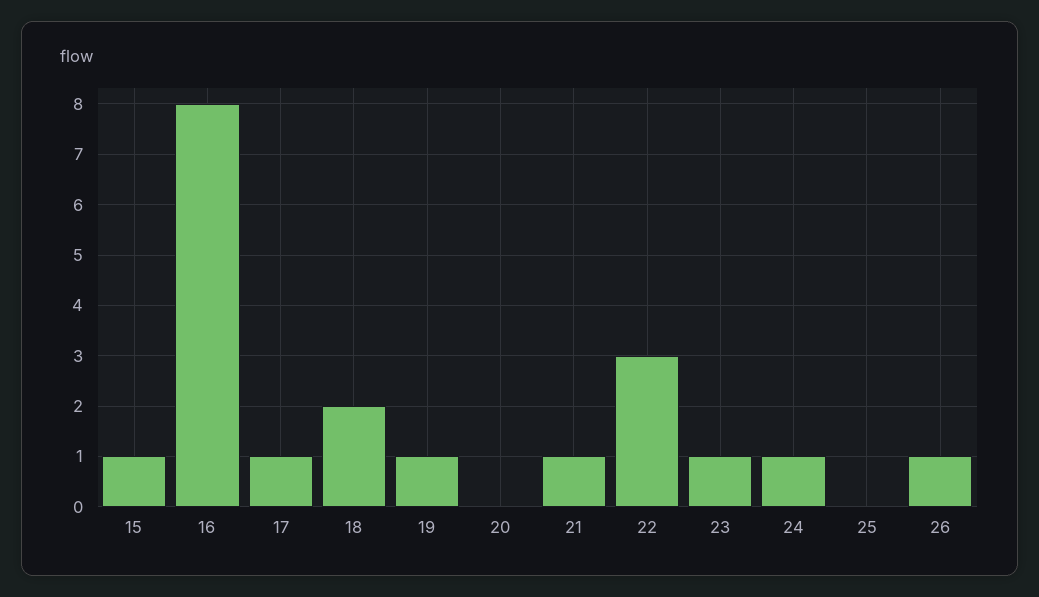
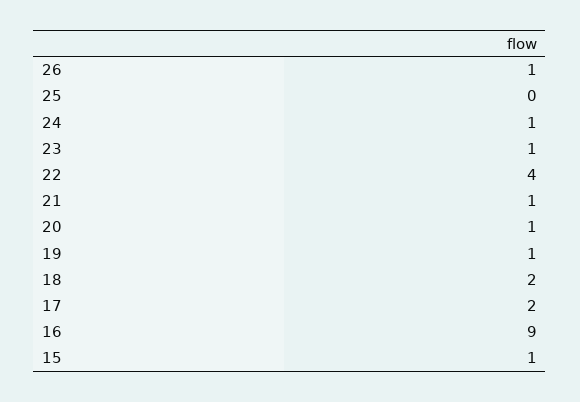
16: 8 -> 9
17: 1 -> 2
20: 0 -> 1
22: 3 -> 4

